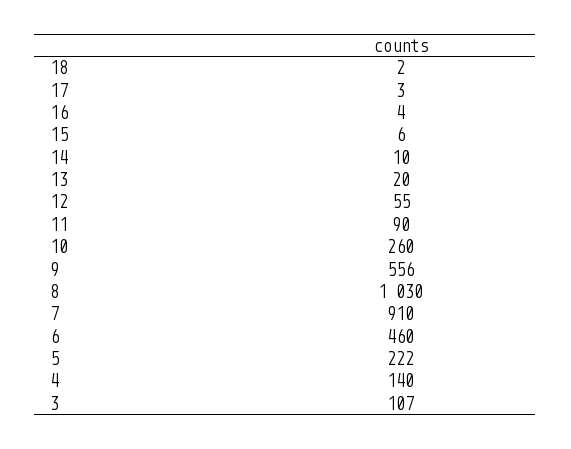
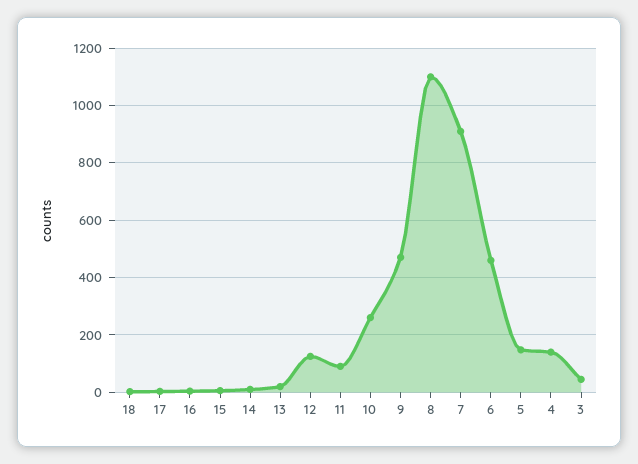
12: 55 -> 125
9: 556 -> 475
8: 1030 -> 1100
5: 222 -> 150
3: 107 -> 50

